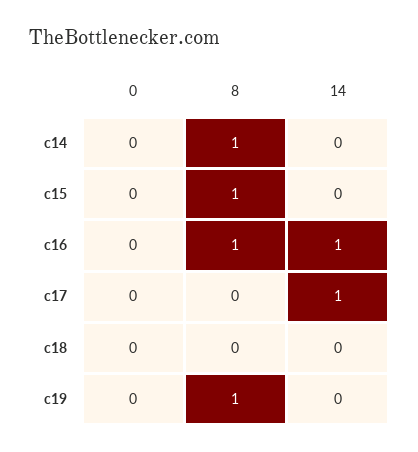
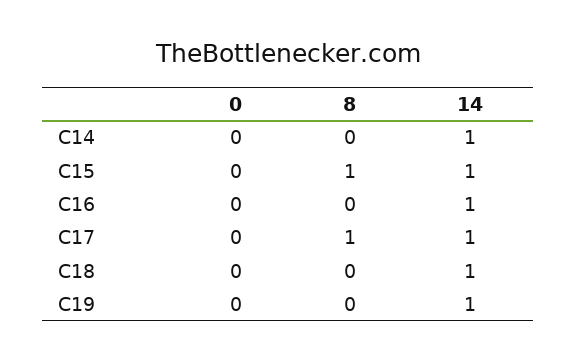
8, c14: 1 -> 0
14, c14: 0 -> 1
14, c15: 0 -> 1
8, c16: 1 -> 0
8, c17: 0 -> 1
14, c18: 0 -> 1
8, c19: 1 -> 0
14, c19: 0 -> 1

